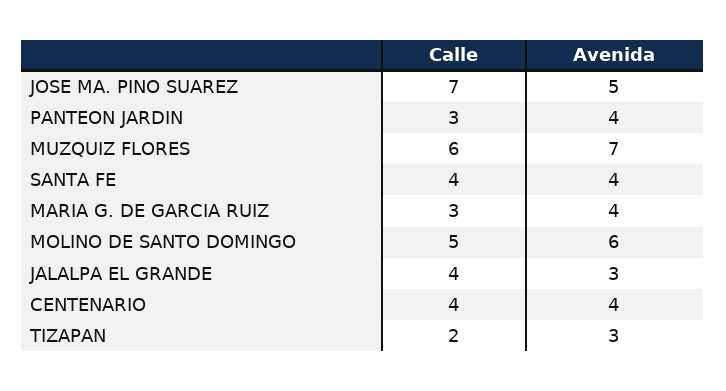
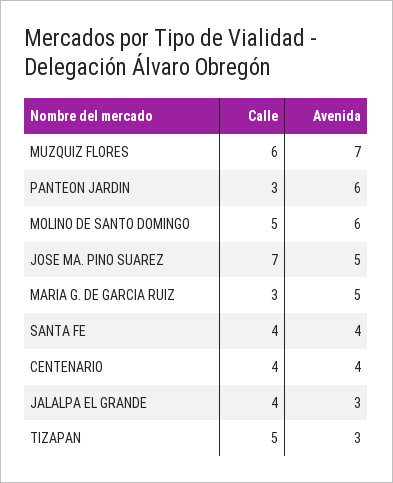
Avenida, PANTEON JARDIN: 4 -> 6
Avenida, MARIA G. DE GARCIA RUIZ: 4 -> 5
Calle, TIZAPAN: 2 -> 5

